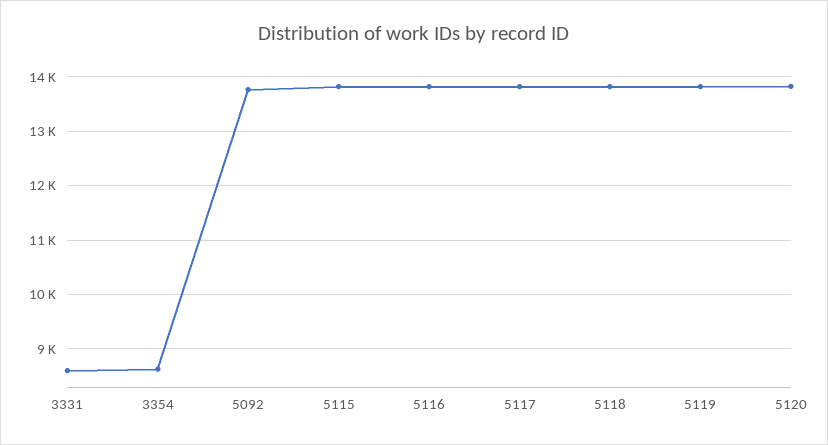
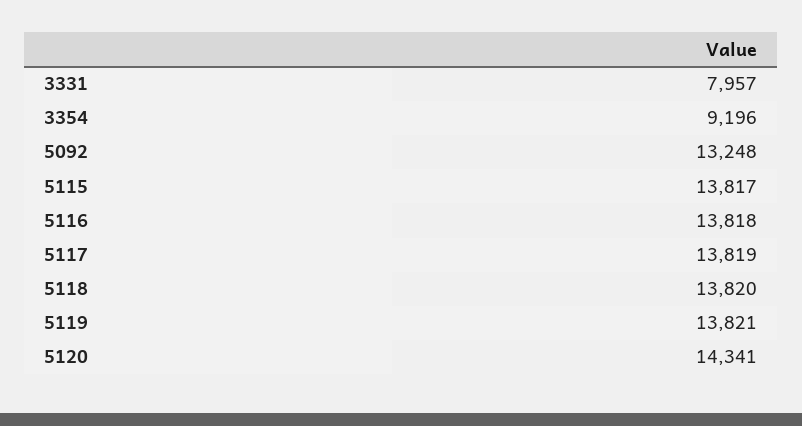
3331: 8600 -> 7957
3354: 8600 -> 9196
5092: 13800 -> 13248
5120: 13800 -> 14341

